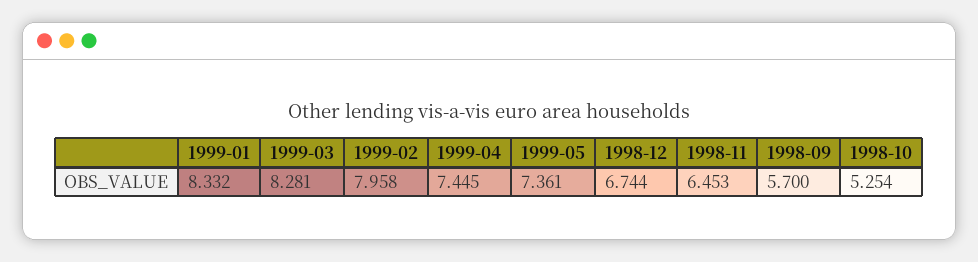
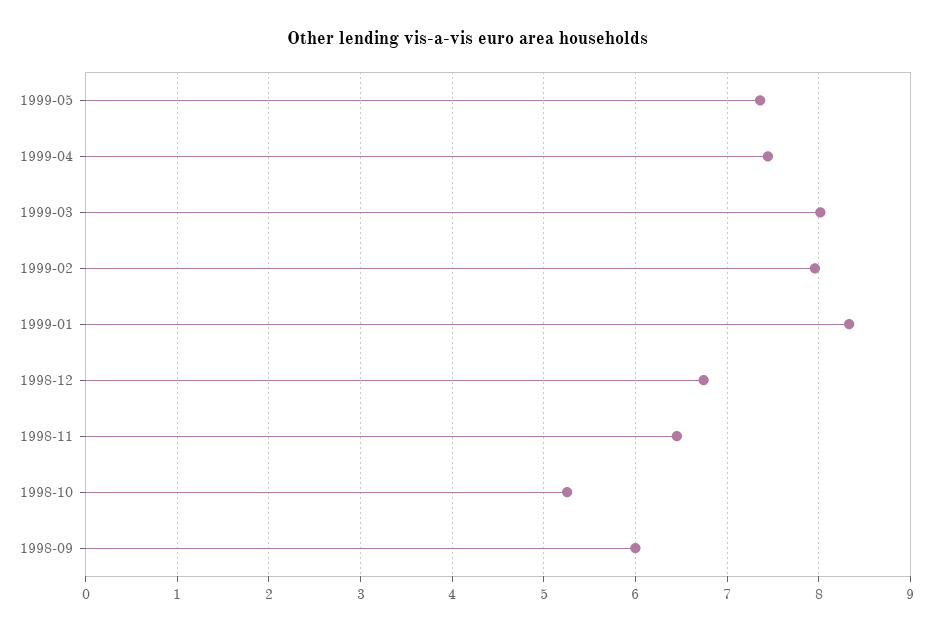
1999-03: 8.281 -> 8
1998-09: 5.7 -> 6

